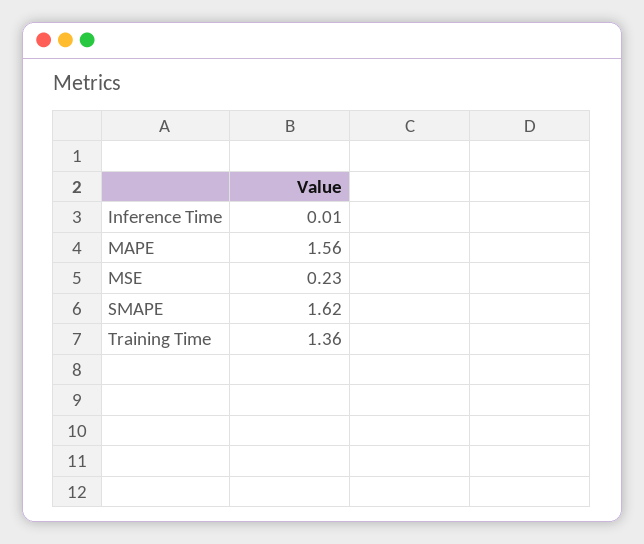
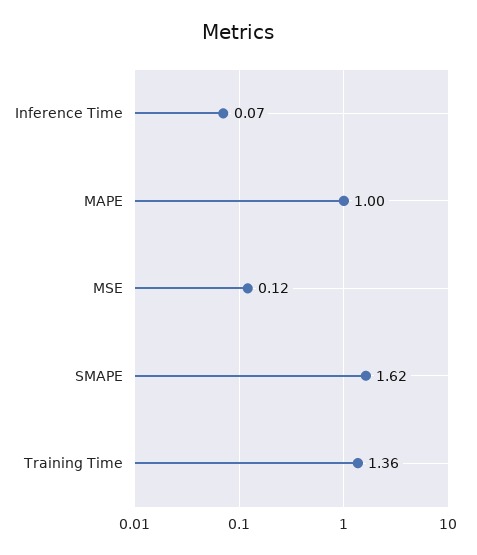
Inference Time: 0.01 -> 0.07
MAPE: 1.56 -> 1
MSE: 0.23 -> 0.12

